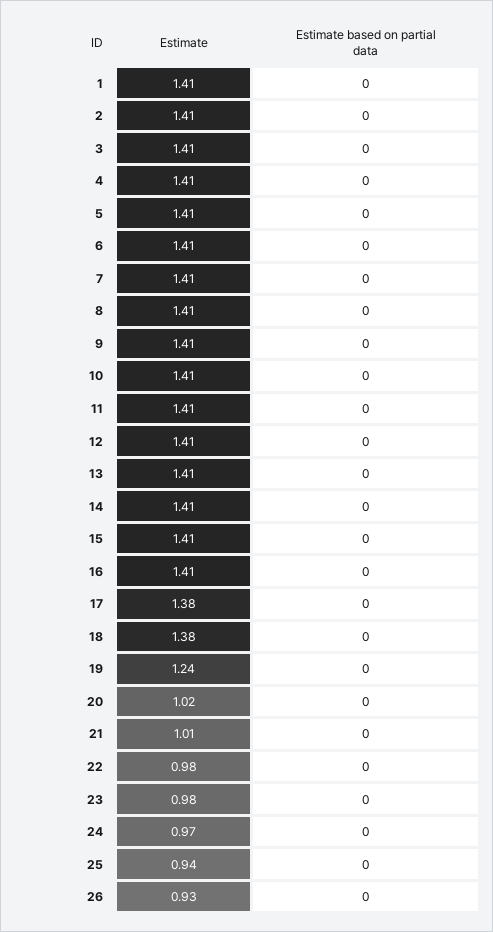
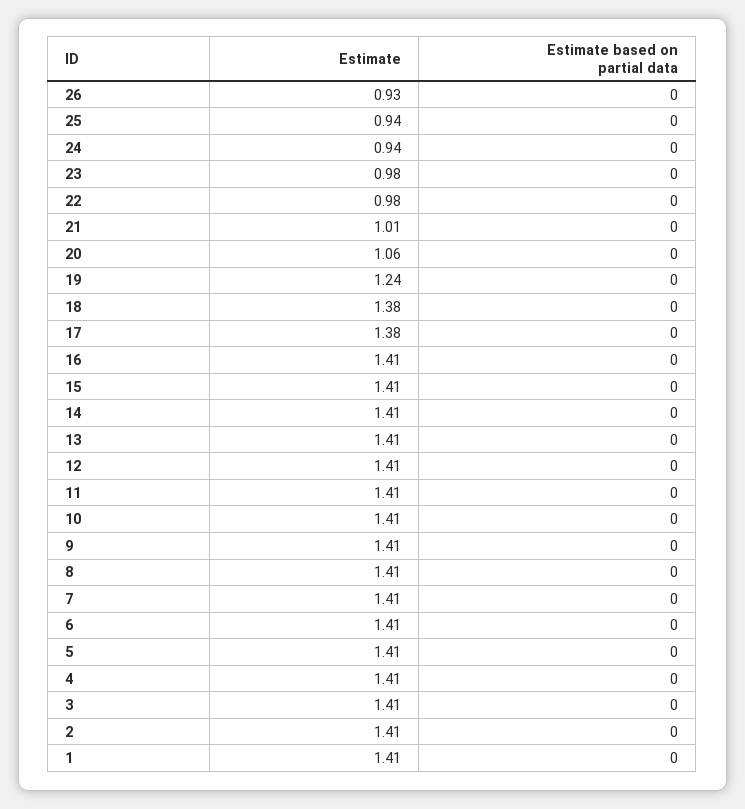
Estimate, 20: 1.02 -> 1.06
Estimate, 24: 0.97 -> 0.94

